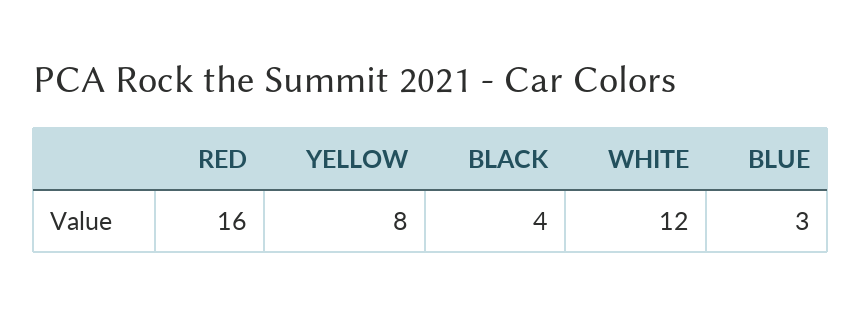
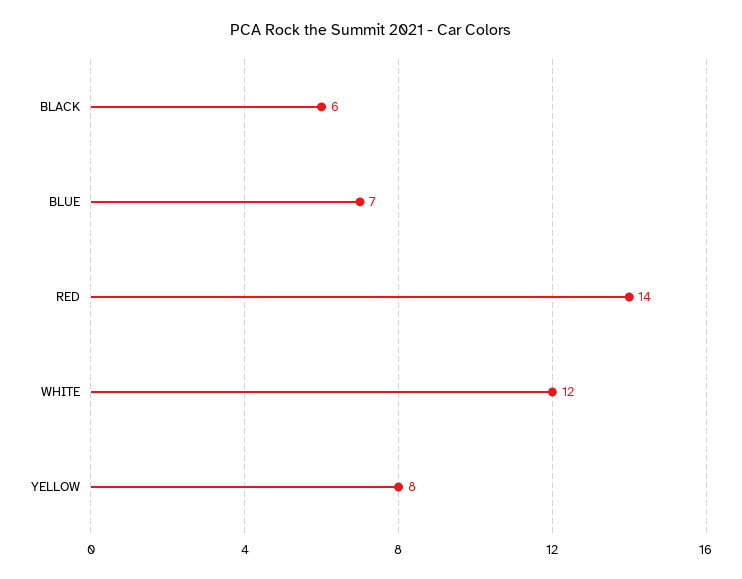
RED: 16 -> 14
BLACK: 4 -> 6
BLUE: 3 -> 7

